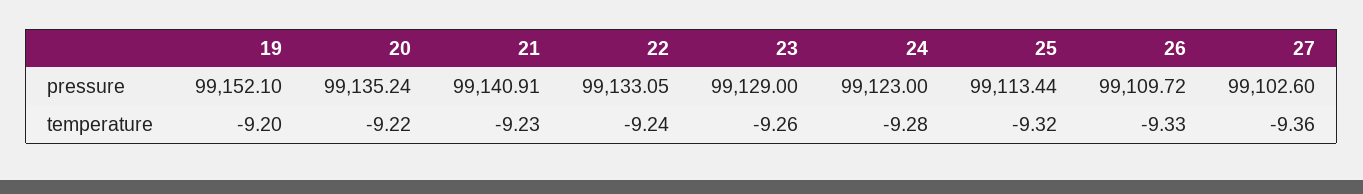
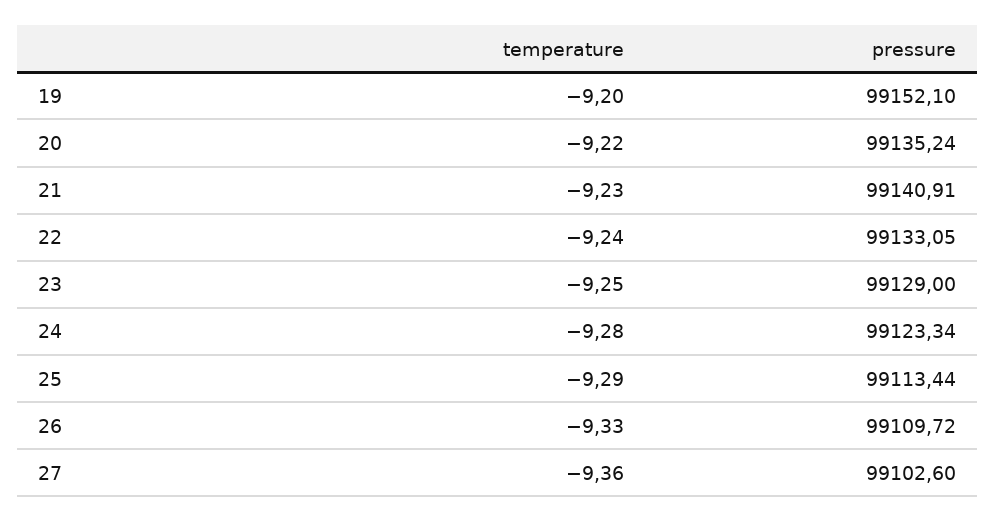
24, pressure: 99123 -> 99123.34
23, temperature: -9.26 -> -9.25
25, temperature: -9.32 -> -9.29

